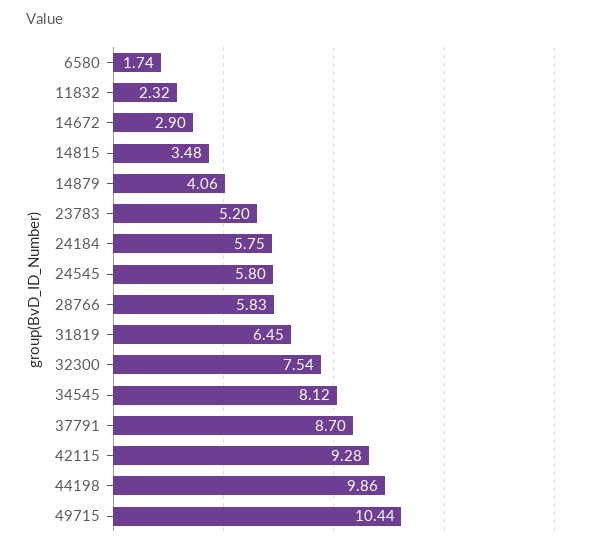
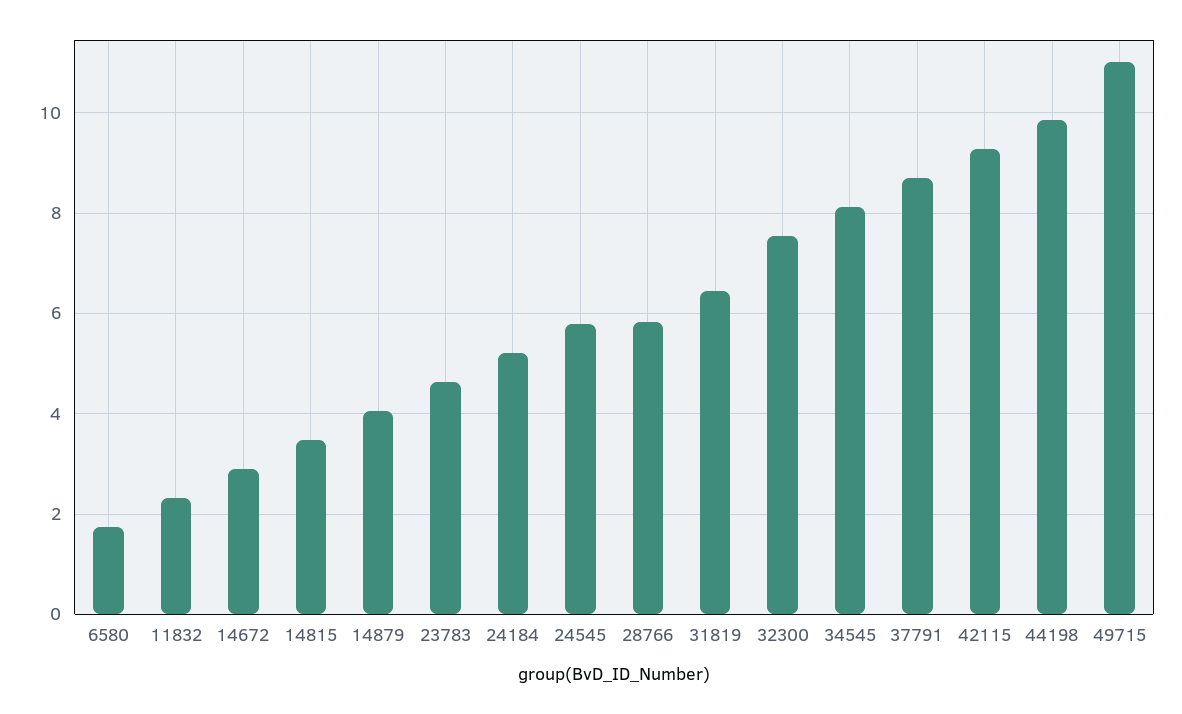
23783: 5.2 -> 4.6
24184: 5.75 -> 5.2
49715: 10.44 -> 11

